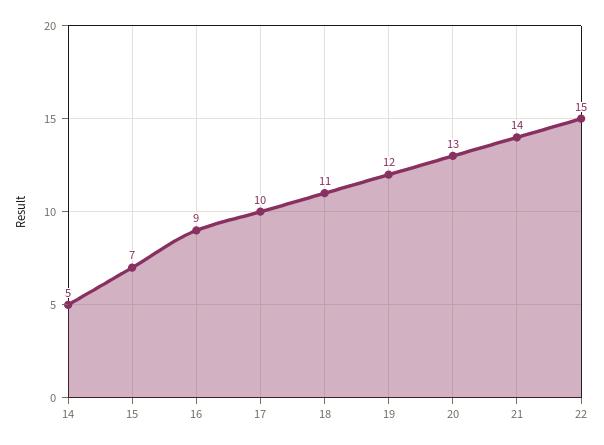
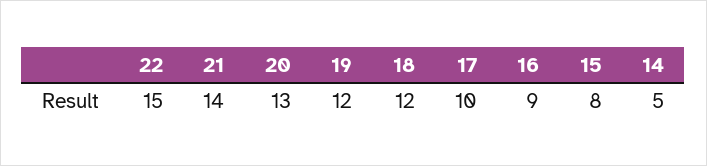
15: 7 -> 8
18: 11 -> 12

